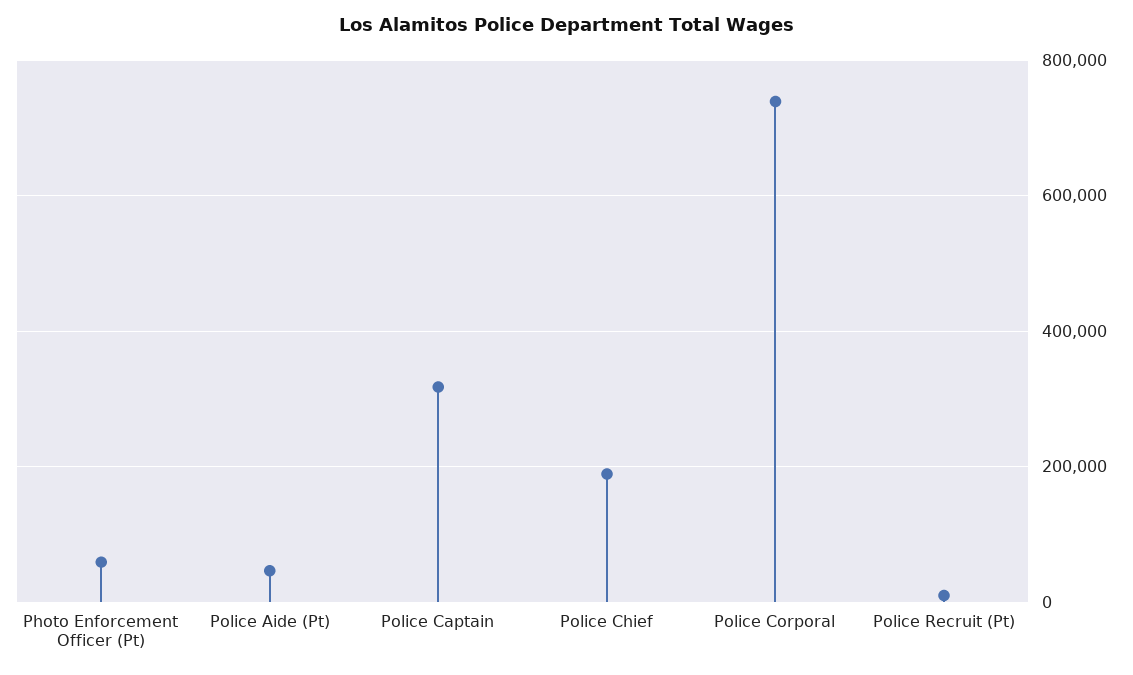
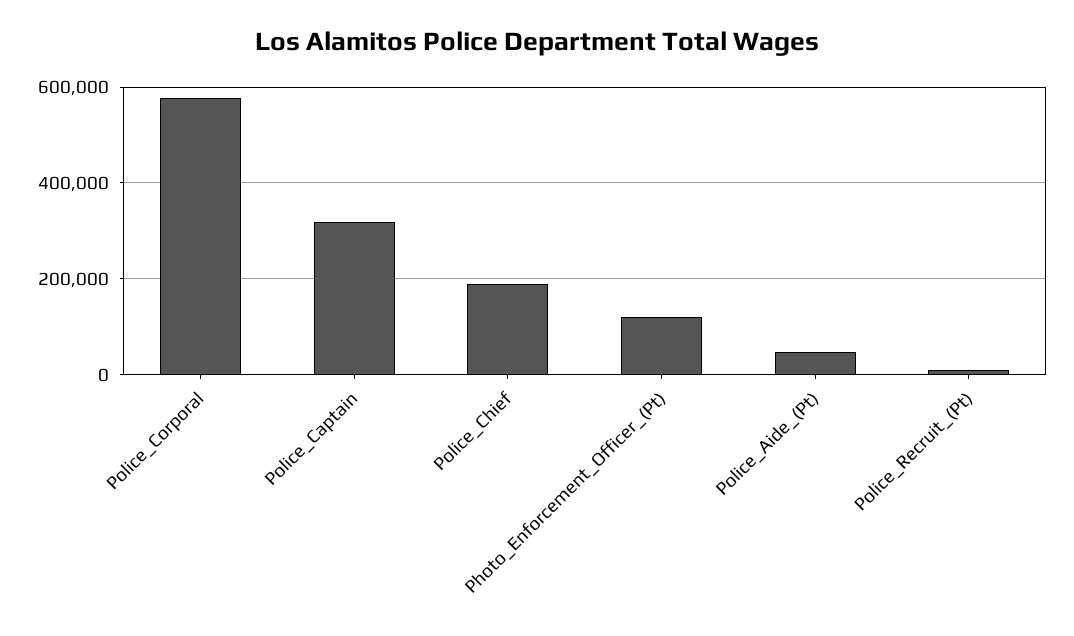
Photo Enforcement Officer (Pt): 60000 -> 120000
Police Corporal: 740000 -> 580000

